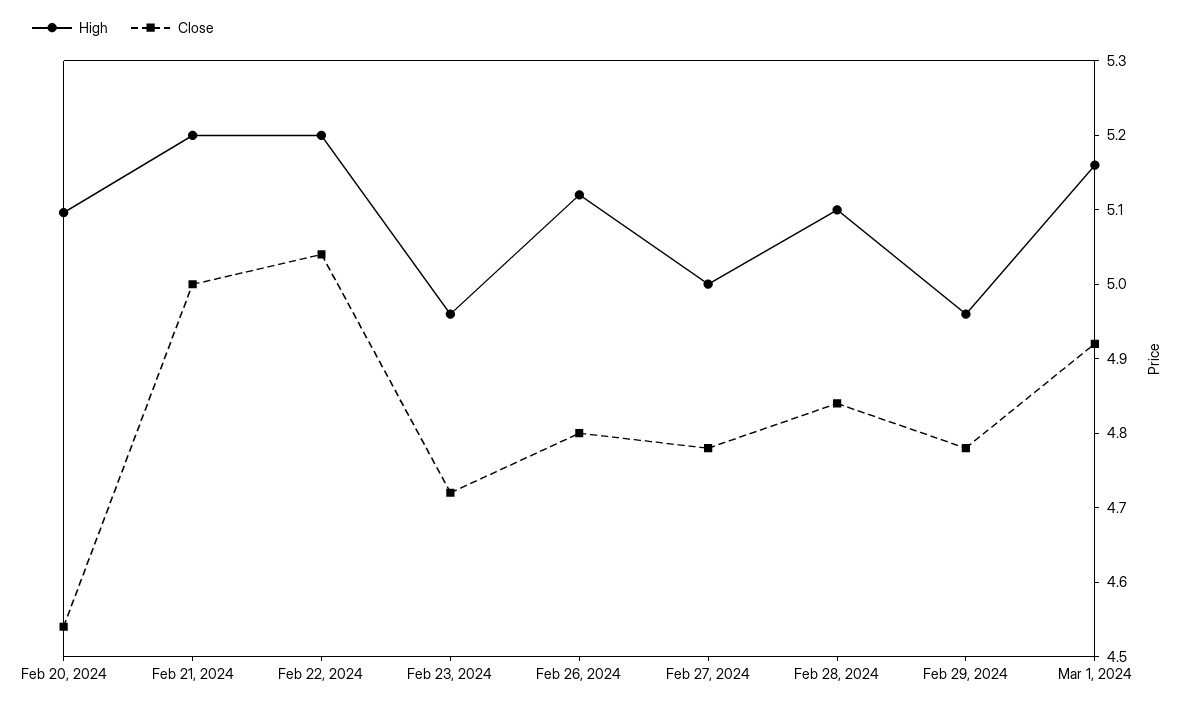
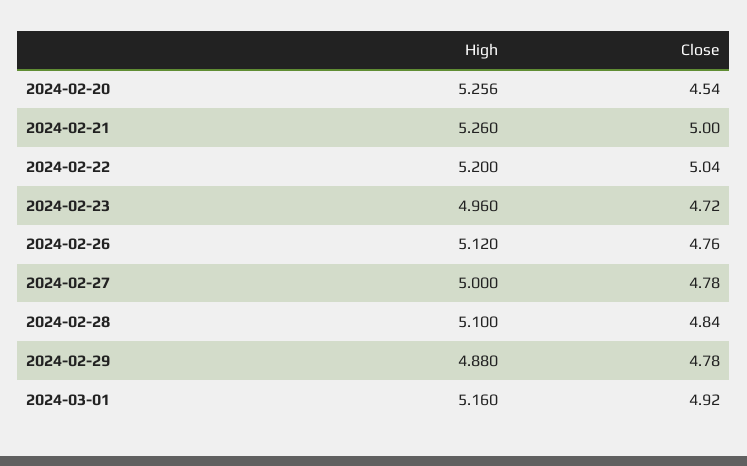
High, Feb 20, 2024: 5.1 -> 5.256
High, Feb 21, 2024: 5.2 -> 5.26
Close, Feb 26, 2024: 4.8 -> 4.76
High, Feb 29, 2024: 4.96 -> 4.88

